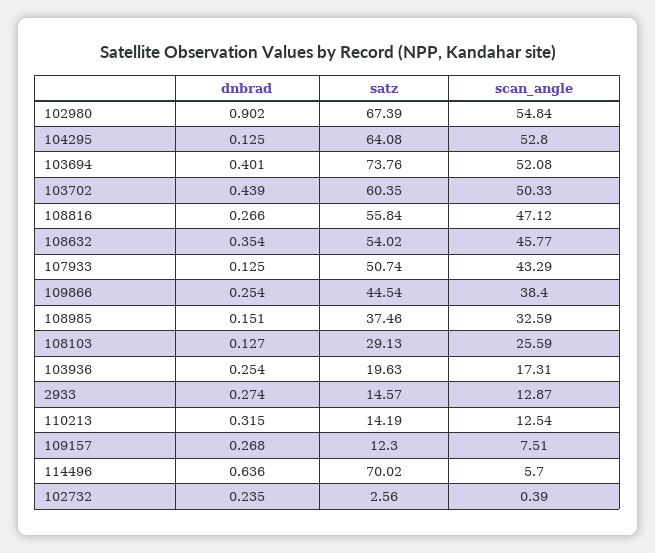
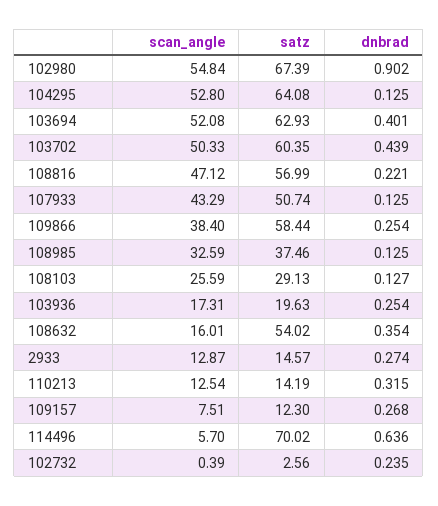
satz, 103694: 73.76 -> 62.93
dnbrad, 108816: 0.266 -> 0.221
satz, 108816: 55.84 -> 56.99
scan_angle, 108632: 45.77 -> 16.01
satz, 109866: 44.54 -> 58.44
dnbrad, 108985: 0.151 -> 0.125

